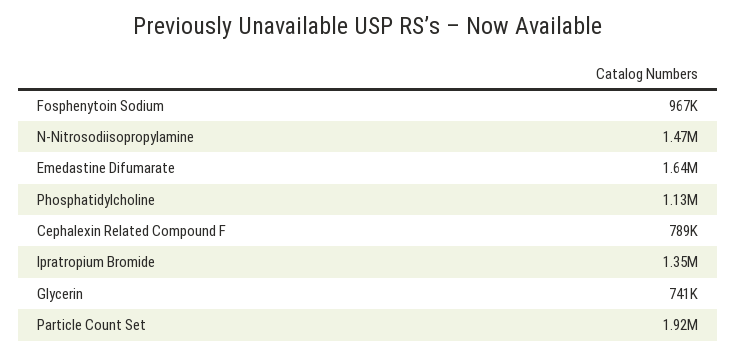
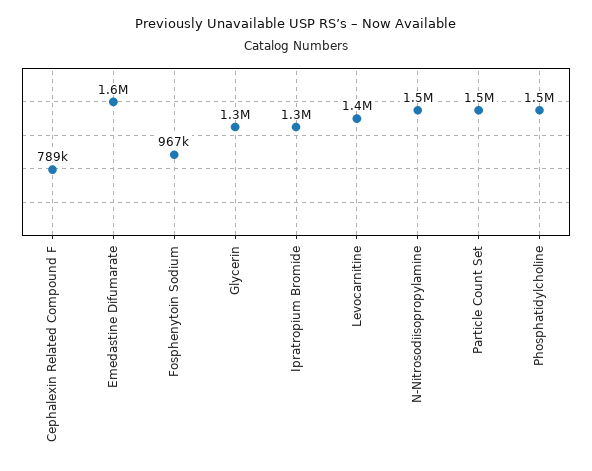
Phosphatidylcholine: 1130000 -> 1500000
Glycerin: 741000 -> 1300000
Particle Count Set: 1920000 -> 1500000
Levocarnitine: none -> 1400000

